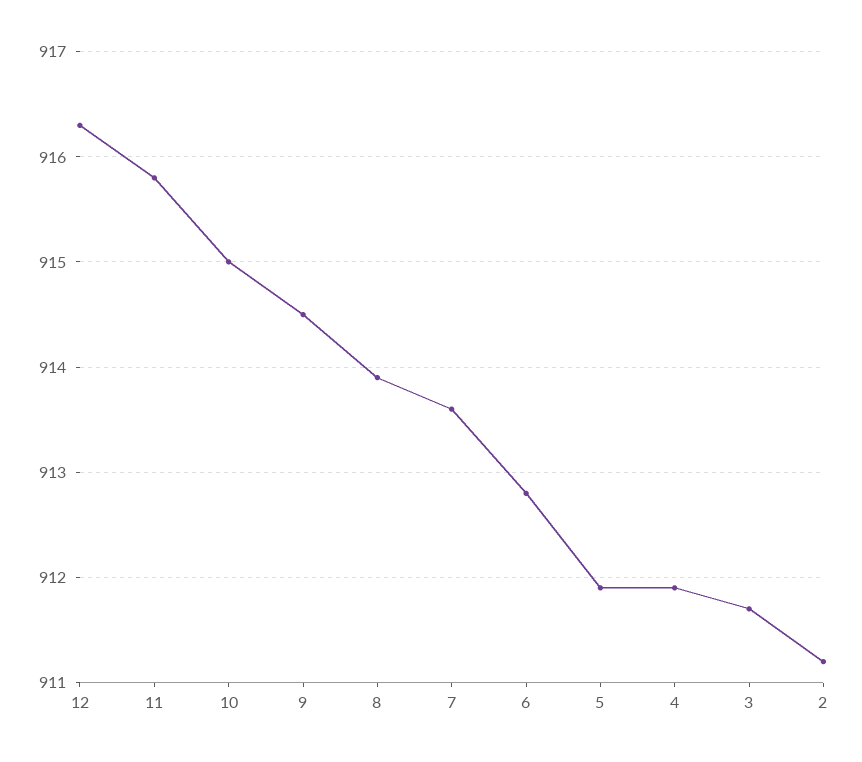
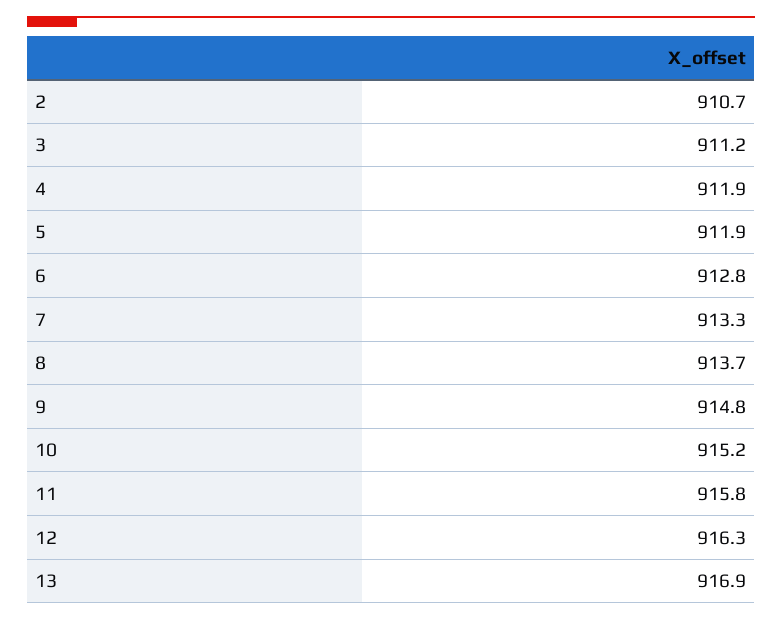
10: 915 -> 915.2
9: 914.5 -> 914.8
8: 913.9 -> 913.7
7: 913.6 -> 913.3
3: 911.7 -> 911.2
2: 911.2 -> 910.7
13: none -> 916.9

